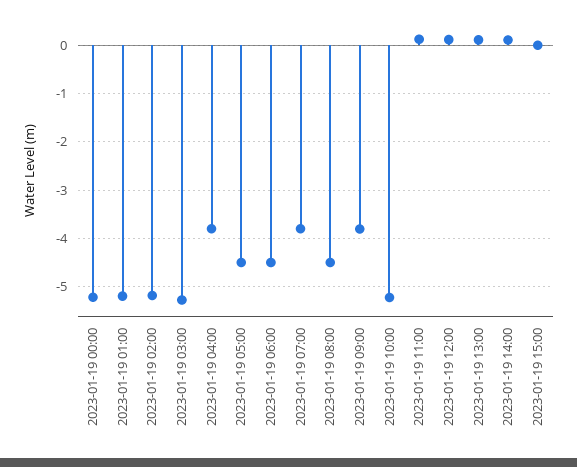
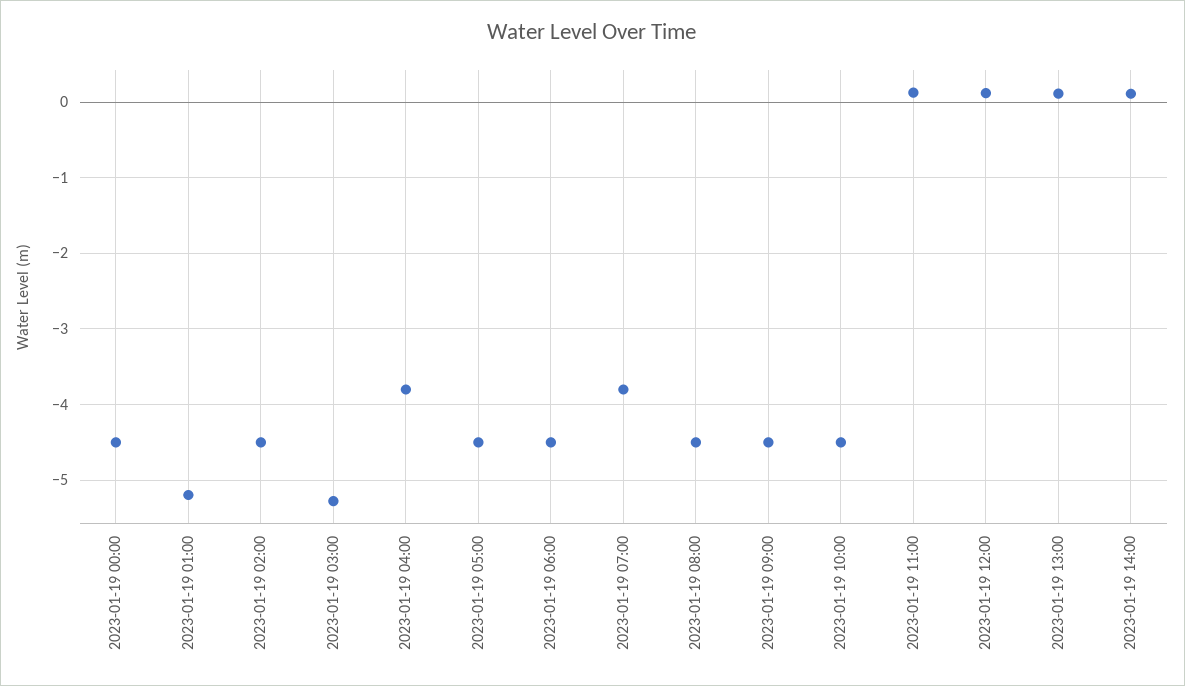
2023-01-19 00:00: -5.2 -> -4.5
2023-01-19 02:00: -5.2 -> -4.5
2023-01-19 09:00: -3.8 -> -4.5
2023-01-19 10:00: -5.2 -> -4.5
2023-01-19 15:00: 0 -> none

